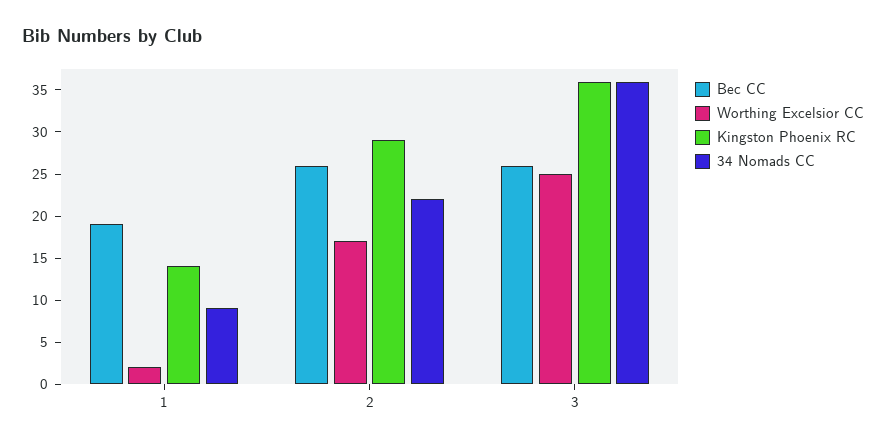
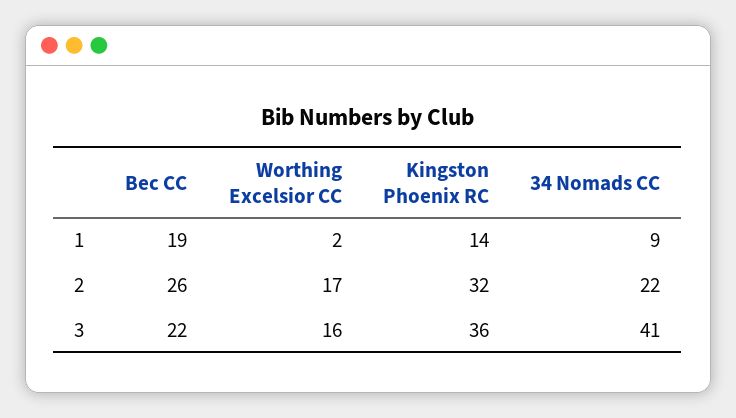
Kingston Phoenix RC, 2: 29 -> 32
Bec CC, 3: 26 -> 22
Worthing Excelsior CC, 3: 25 -> 16
34 Nomads CC, 3: 36 -> 41

